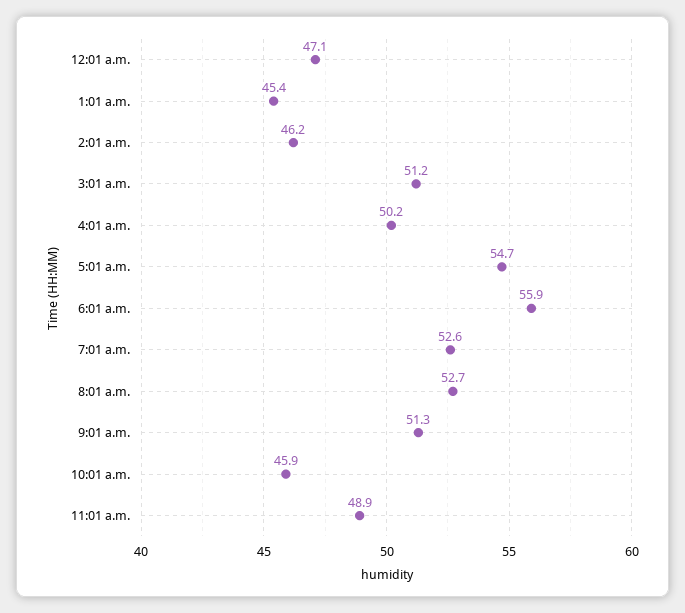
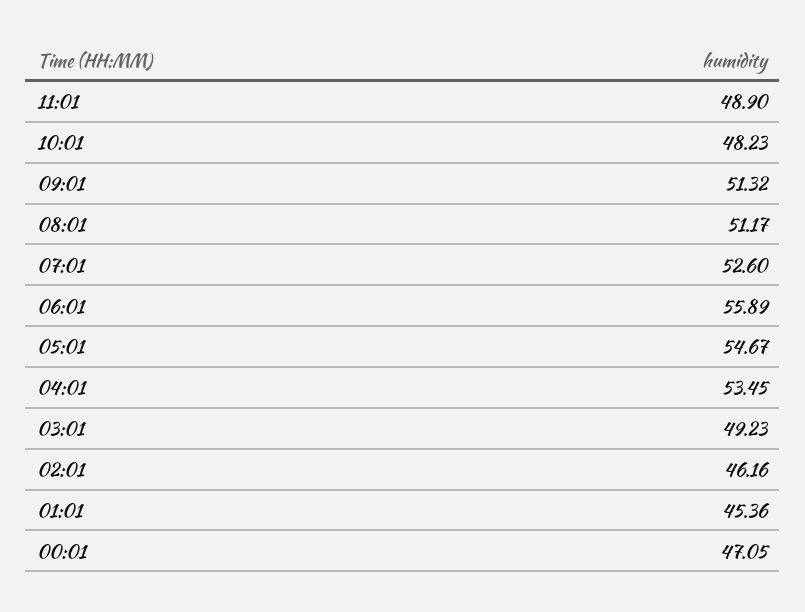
3:01 a.m.: 51.2 -> 49.23
4:01 a.m.: 50.2 -> 53.45
8:01 a.m.: 52.7 -> 51.17
10:01 a.m.: 45.9 -> 48.23

